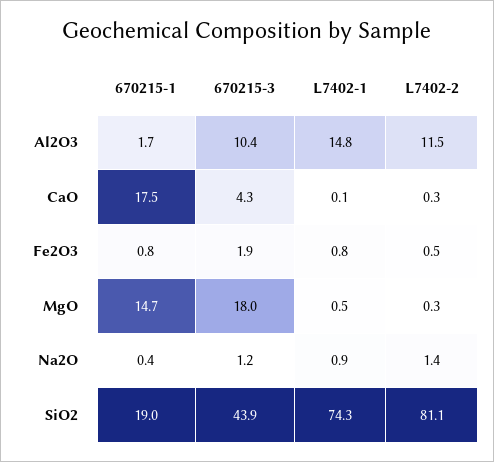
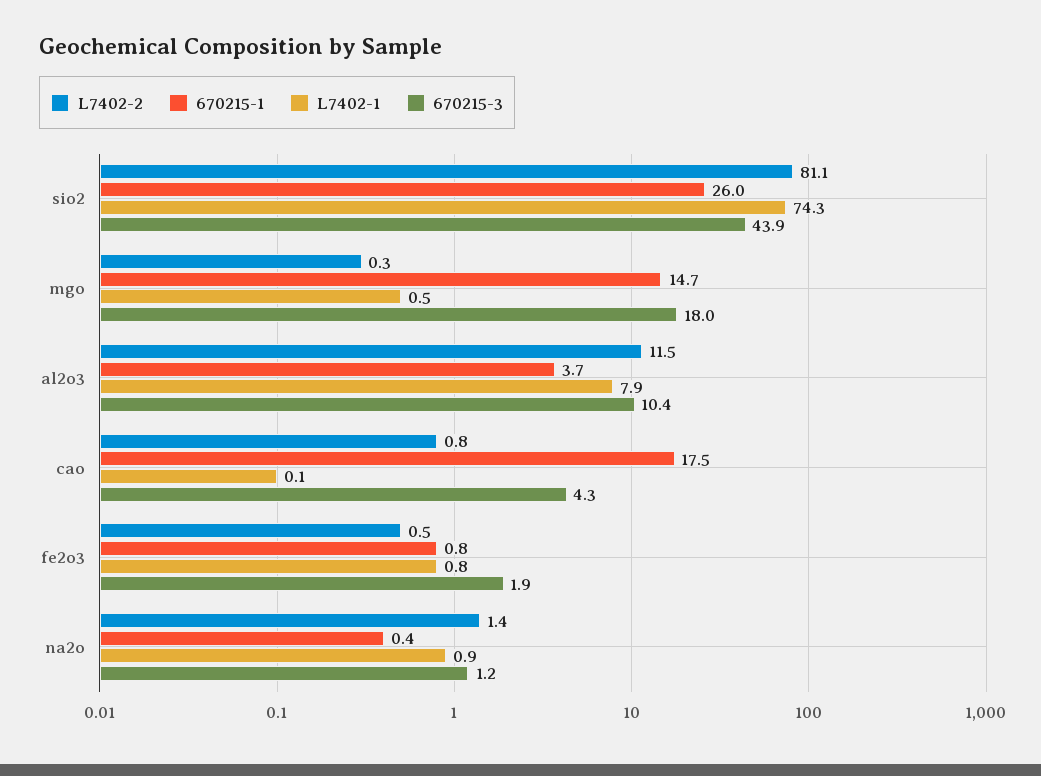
670215-1, Al2O3: 1.7 -> 3.7
L7402-1, Al2O3: 14.8 -> 7.9
L7402-2, CaO: 0.3 -> 0.8
670215-1, SiO2: 19 -> 26

